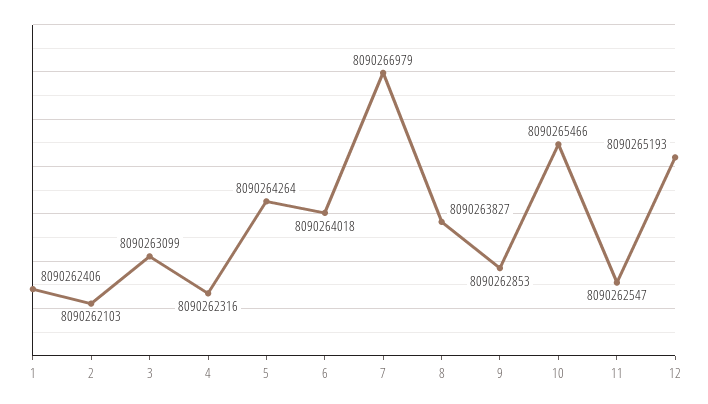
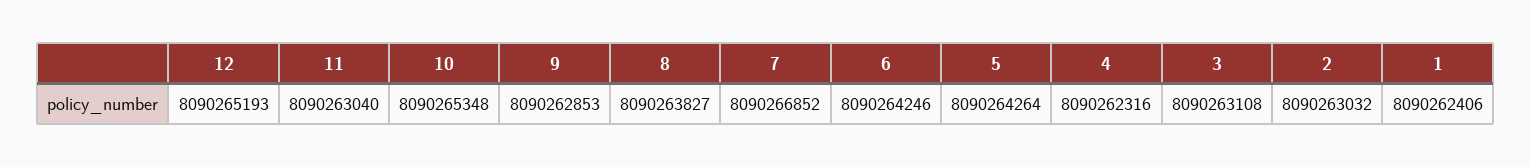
2: 8090262103 -> 8090263032
3: 8090263099 -> 8090263108
6: 8090264018 -> 8090264246
7: 8090266979 -> 8090266852
10: 8090265466 -> 8090265348
11: 8090262547 -> 8090263040

